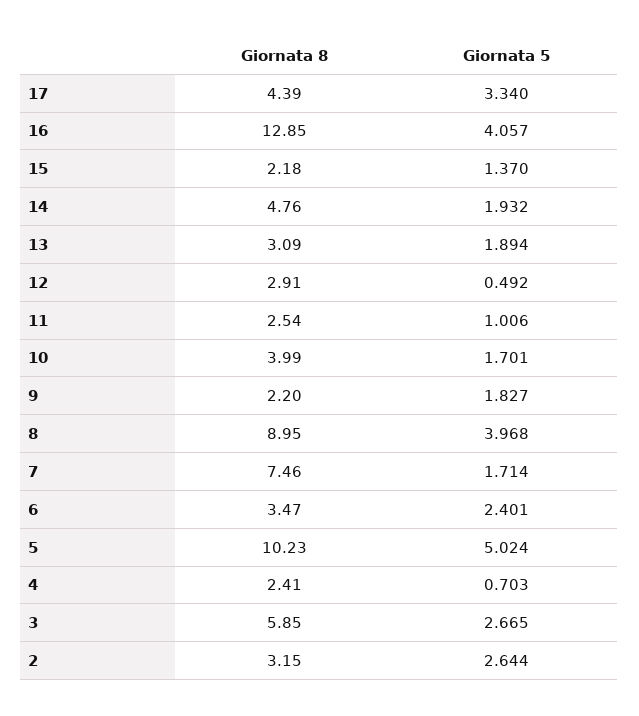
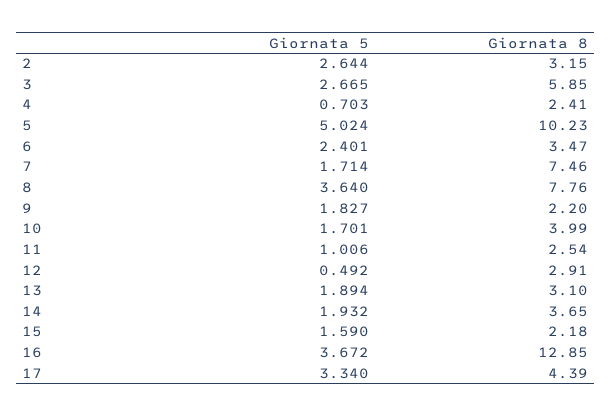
Giornata 5, 16: 4.057 -> 3.672
Giornata 5, 15: 1.37 -> 1.59
Giornata 8, 14: 4.76 -> 3.65
Giornata 8, 13: 3.09 -> 3.1
Giornata 8, 8: 8.95 -> 7.76
Giornata 5, 8: 3.968 -> 3.64

